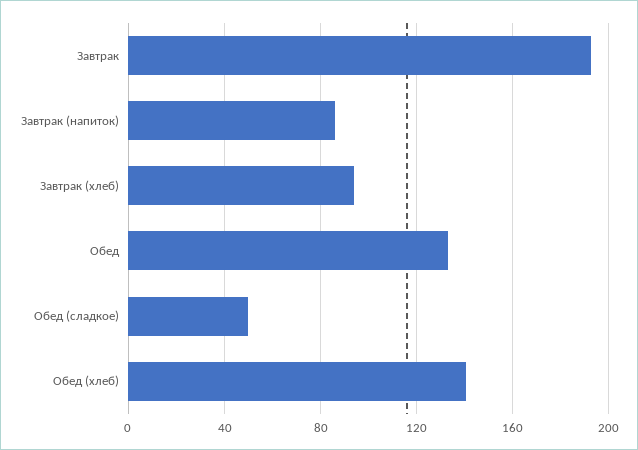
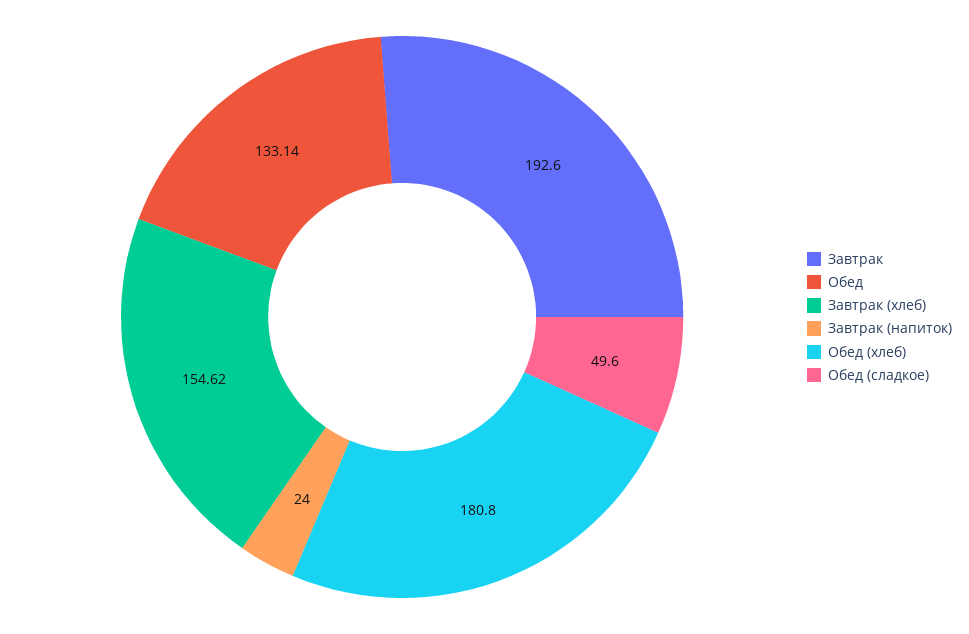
Завтрак (напиток): 85 -> 24
Завтрак (хлеб): 95 -> 154.62
Обед (хлеб): 140 -> 180.8

